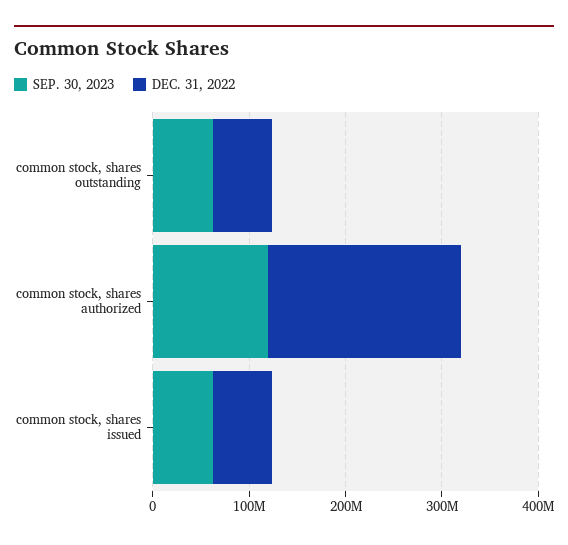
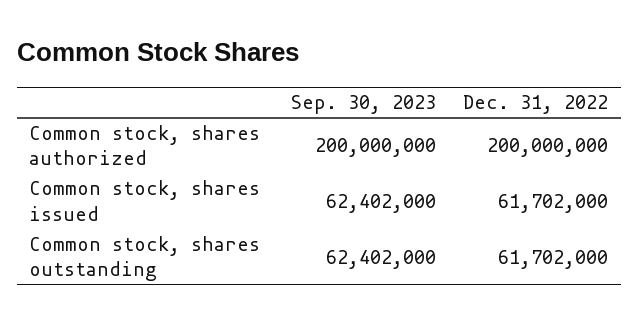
SEP. 30, 2023, common stock, shares authorized: 120000000 -> 200000000

